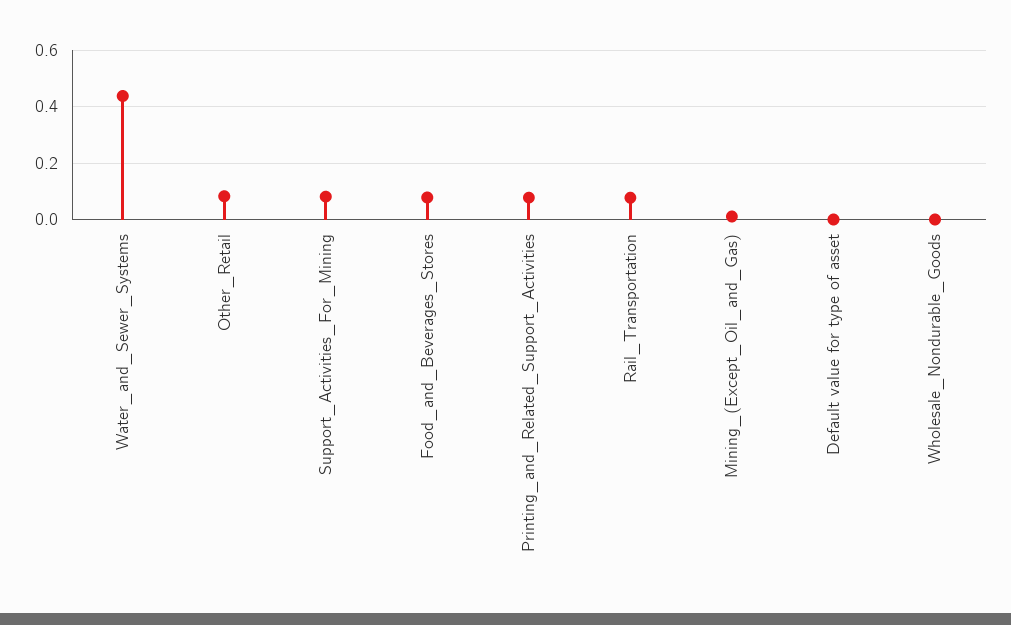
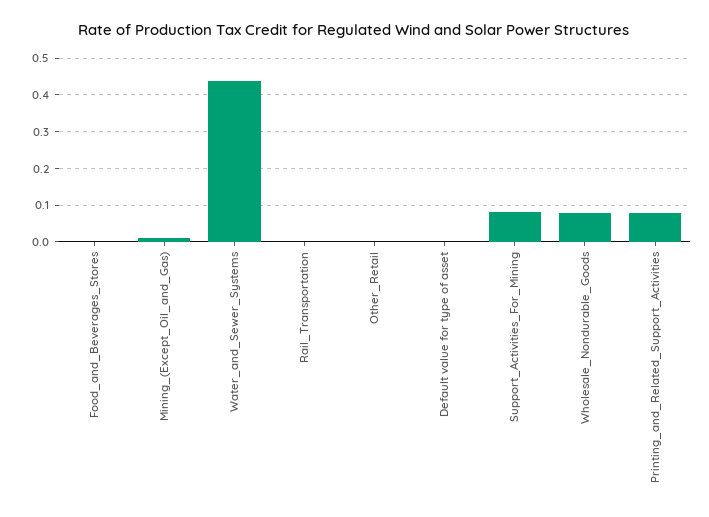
Other_Retail: 0.075 -> 0
Food_and_Beverages_Stores: 0.075 -> 0
Rail_Transportation: 0.075 -> 0
Wholesale_Nondurable_Goods: 0 -> 0.08

